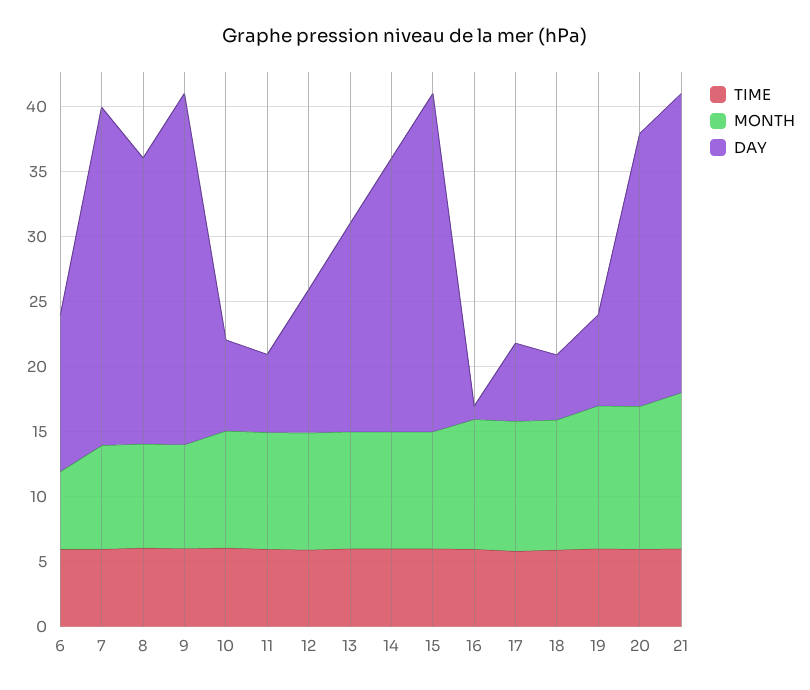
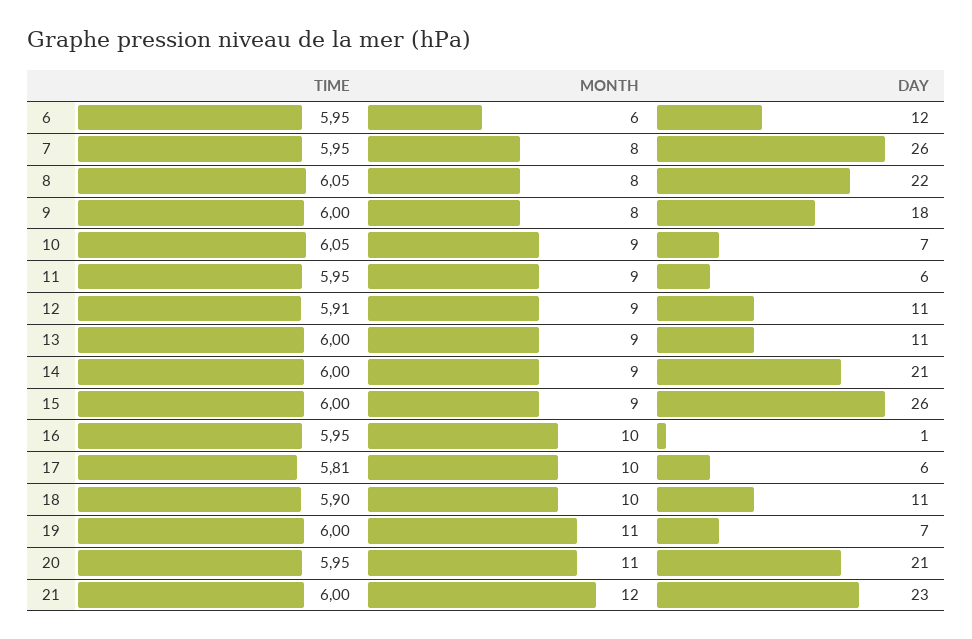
DAY, 9: 27 -> 18
DAY, 13: 16 -> 11
DAY, 18: 5 -> 11

